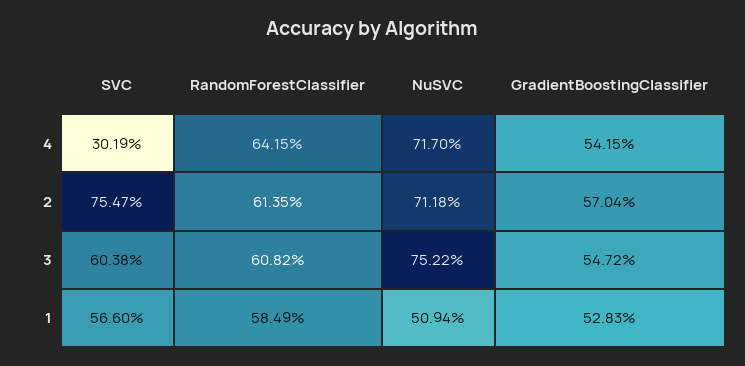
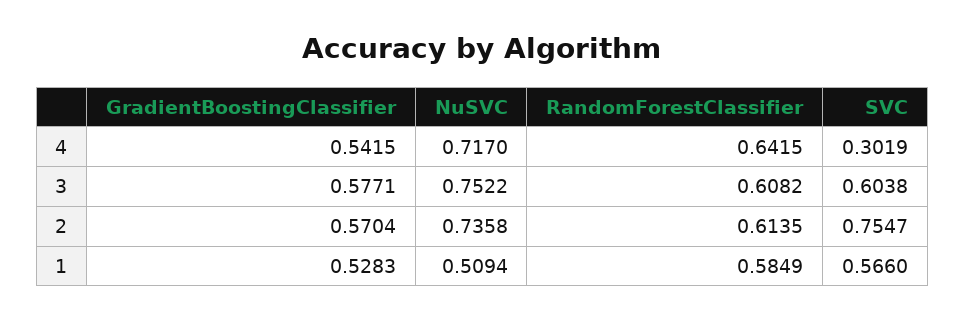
NuSVC, 2: 0.7118 -> 0.7358
GradientBoostingClassifier, 3: 0.5472 -> 0.5771

